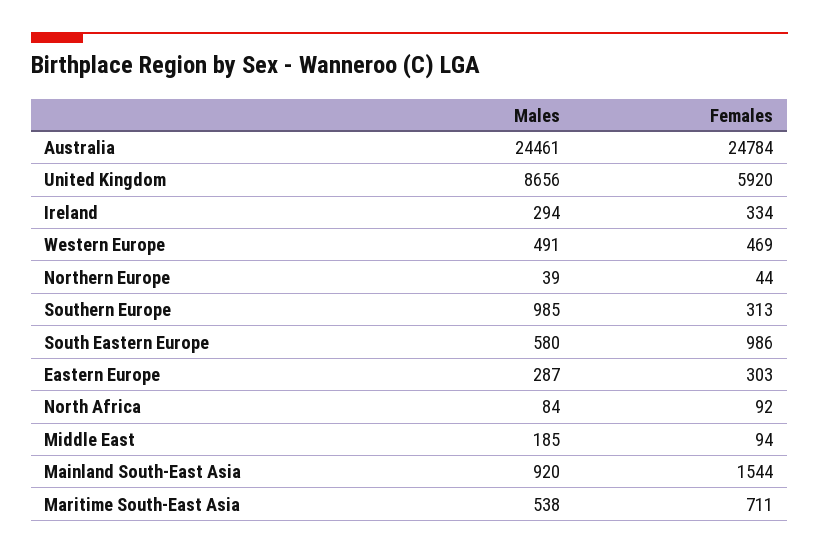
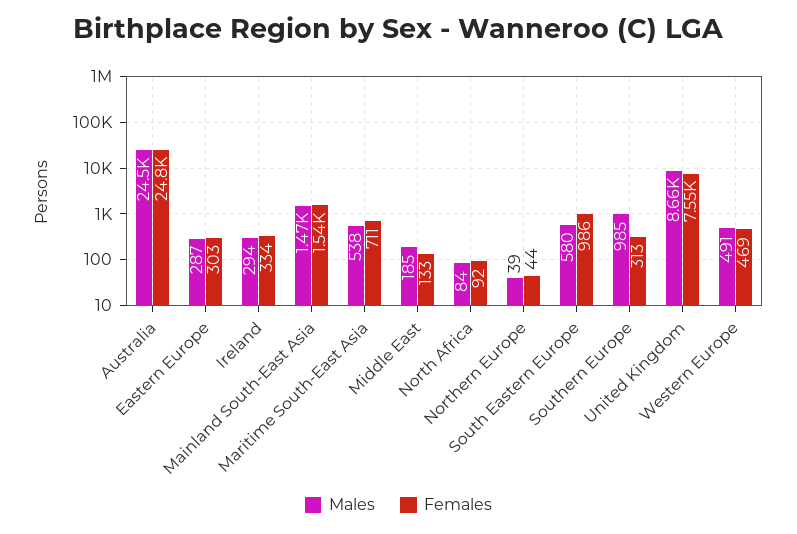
Females, United Kingdom: 5920 -> 7550
Females, Middle East: 94 -> 133
Males, Mainland South-East Asia: 920 -> 1470

